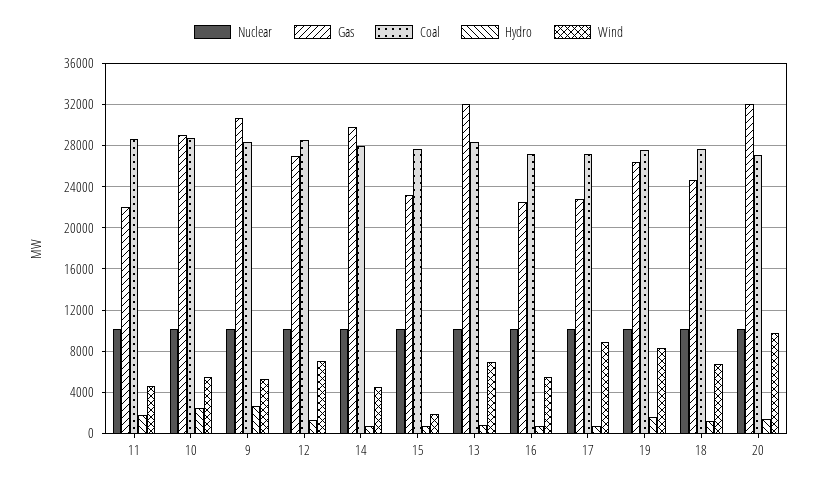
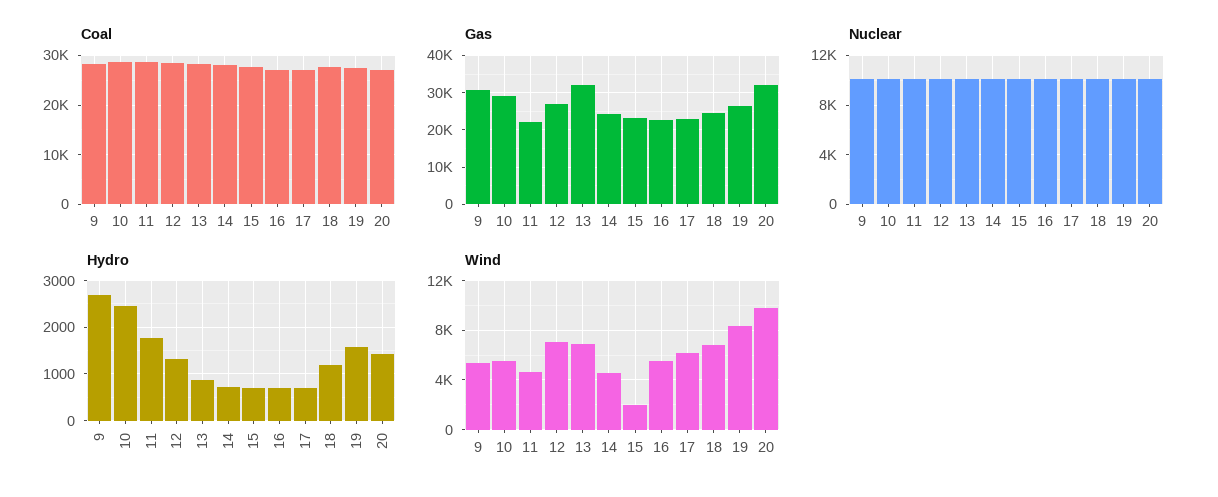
Gas, 14: 30000 -> 24000
Wind, 17: 9000 -> 6000

